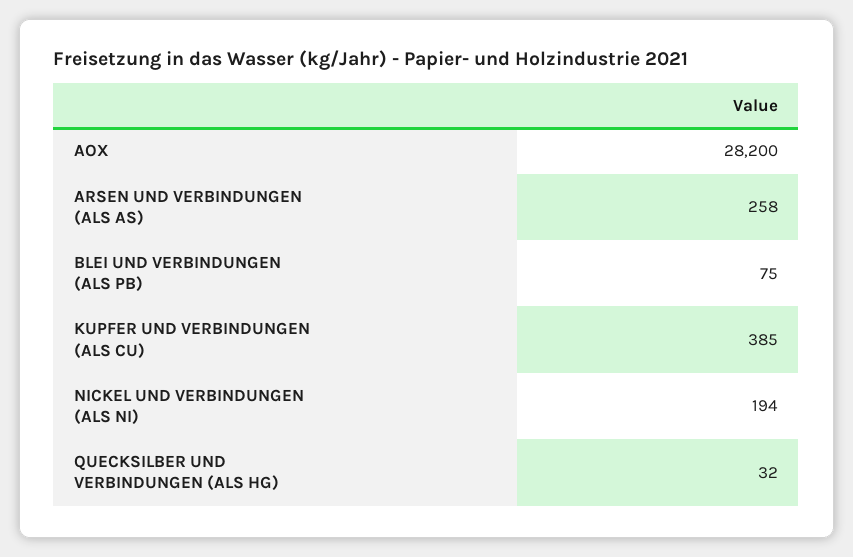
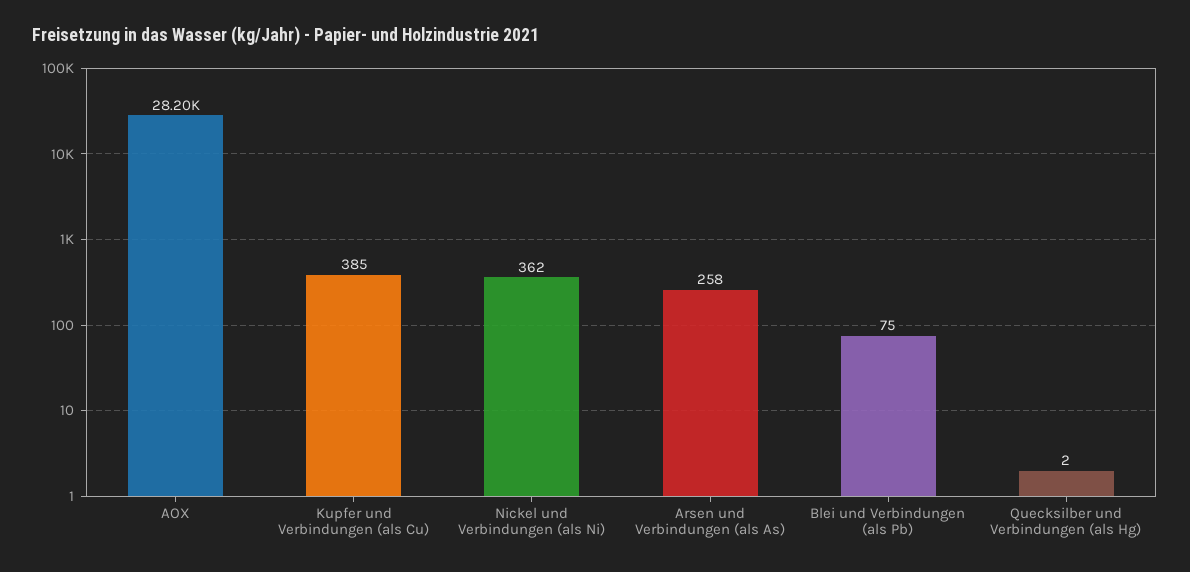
NICKEL UND VERBINDUNGEN (ALS NI): 194 -> 362
QUECKSILBER UND VERBINDUNGEN (ALS HG): 32 -> 2

